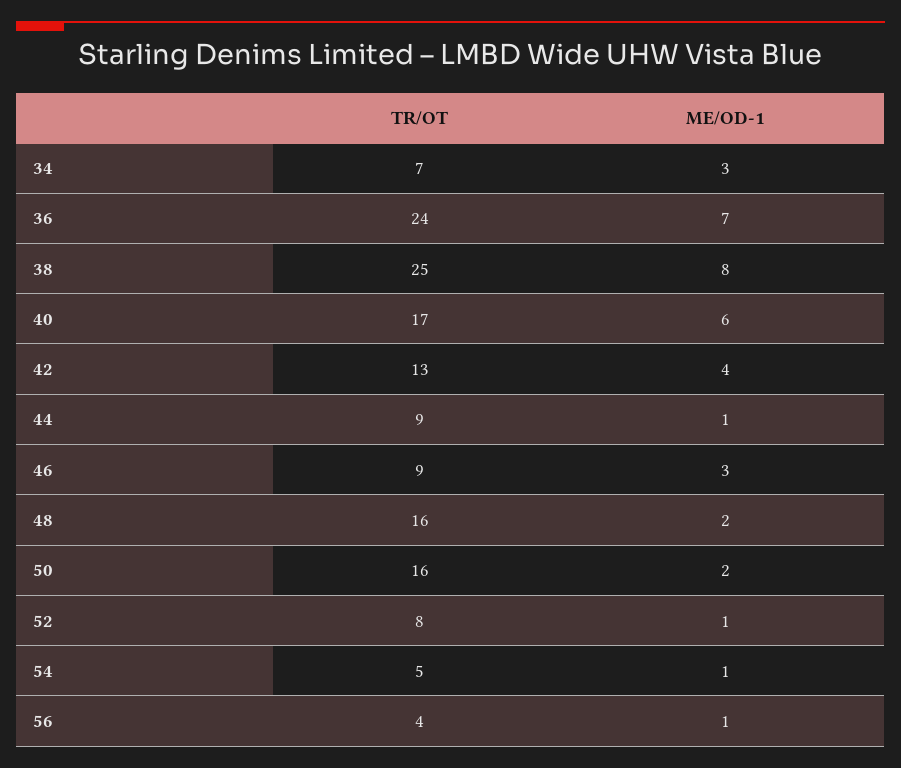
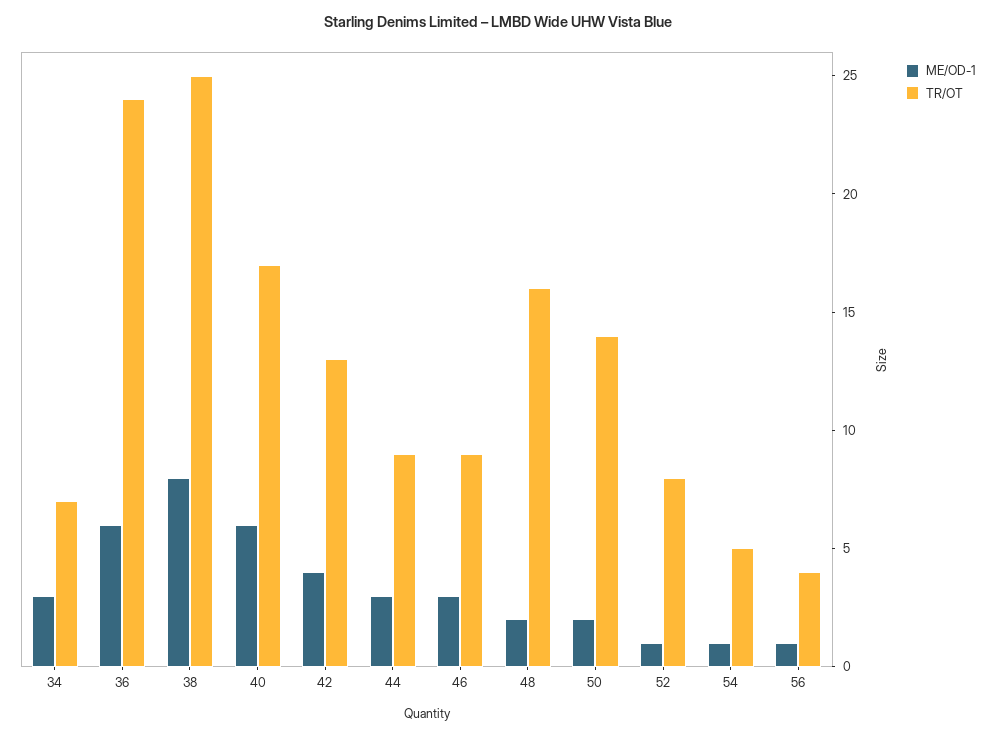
ME/OD-1, 36: 7 -> 6
ME/OD-1, 44: 1 -> 3
TR/OT, 50: 16 -> 14

